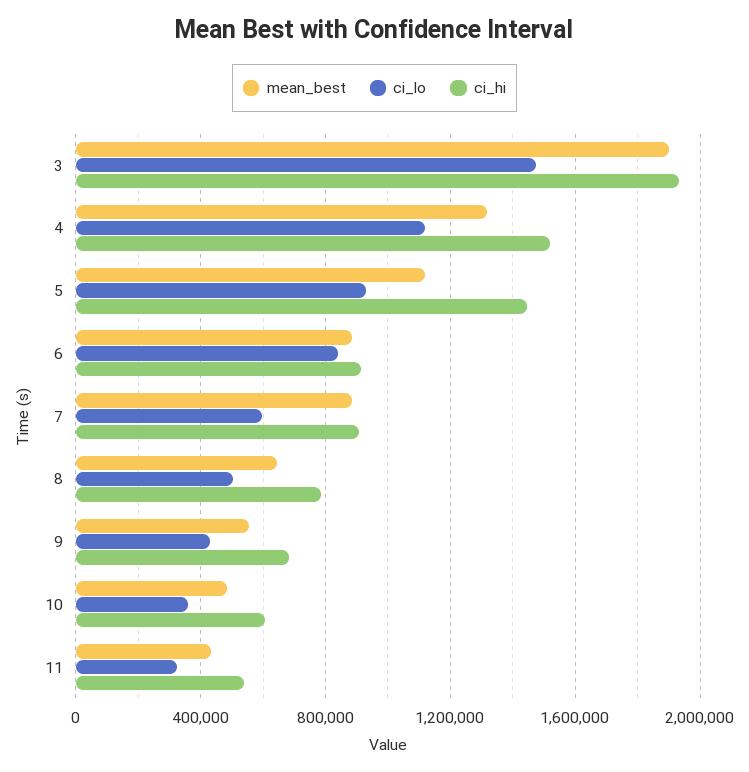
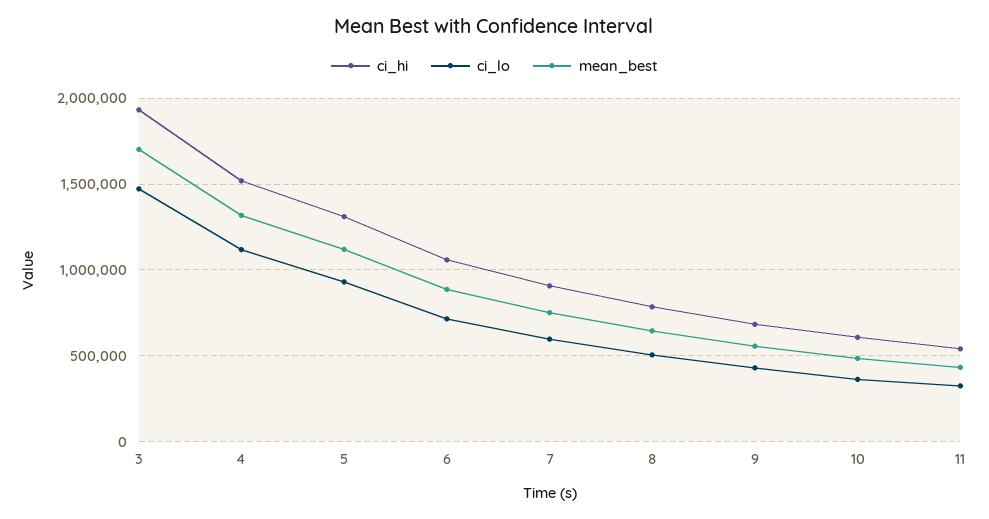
mean_best, 3: 1900000 -> 1700000
ci_hi, 5: 1450000 -> 1300000
ci_lo, 6: 850000 -> 700000
ci_hi, 6: 900000 -> 1050000
mean_best, 7: 900000 -> 750000

